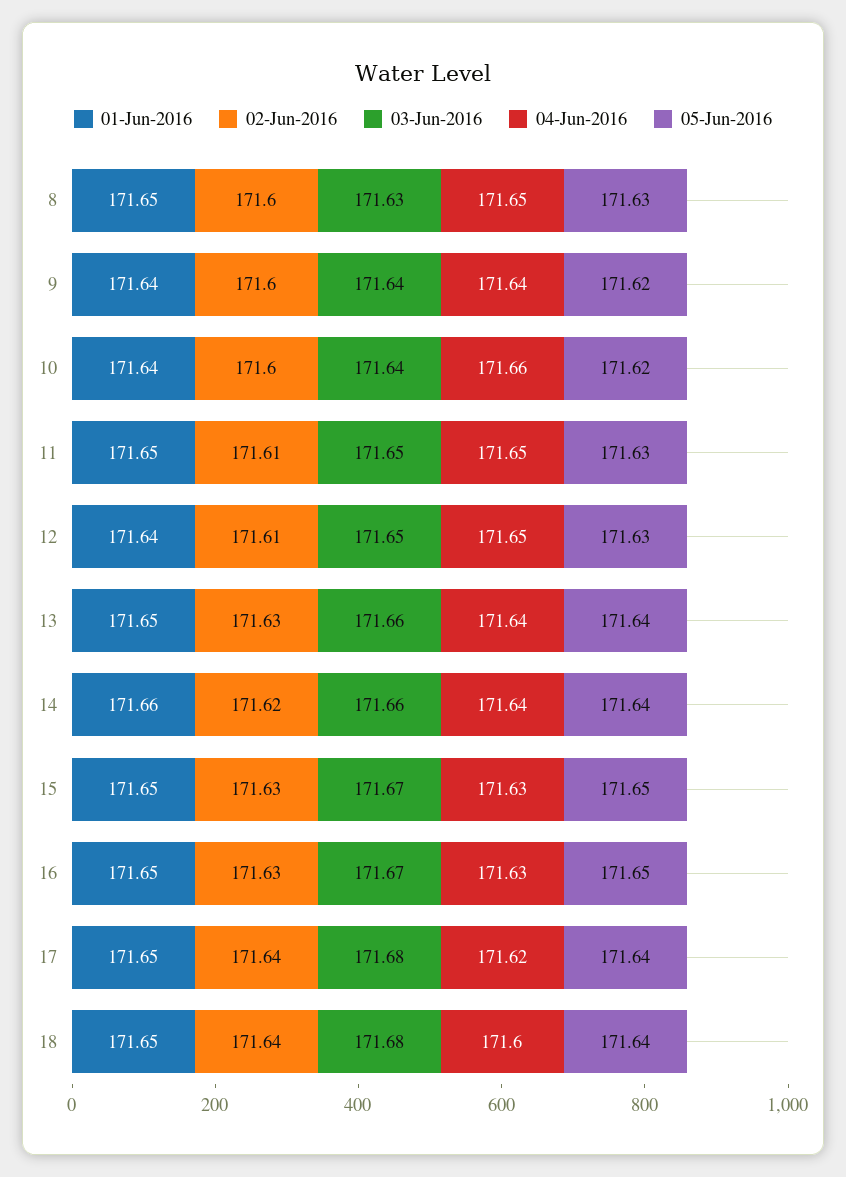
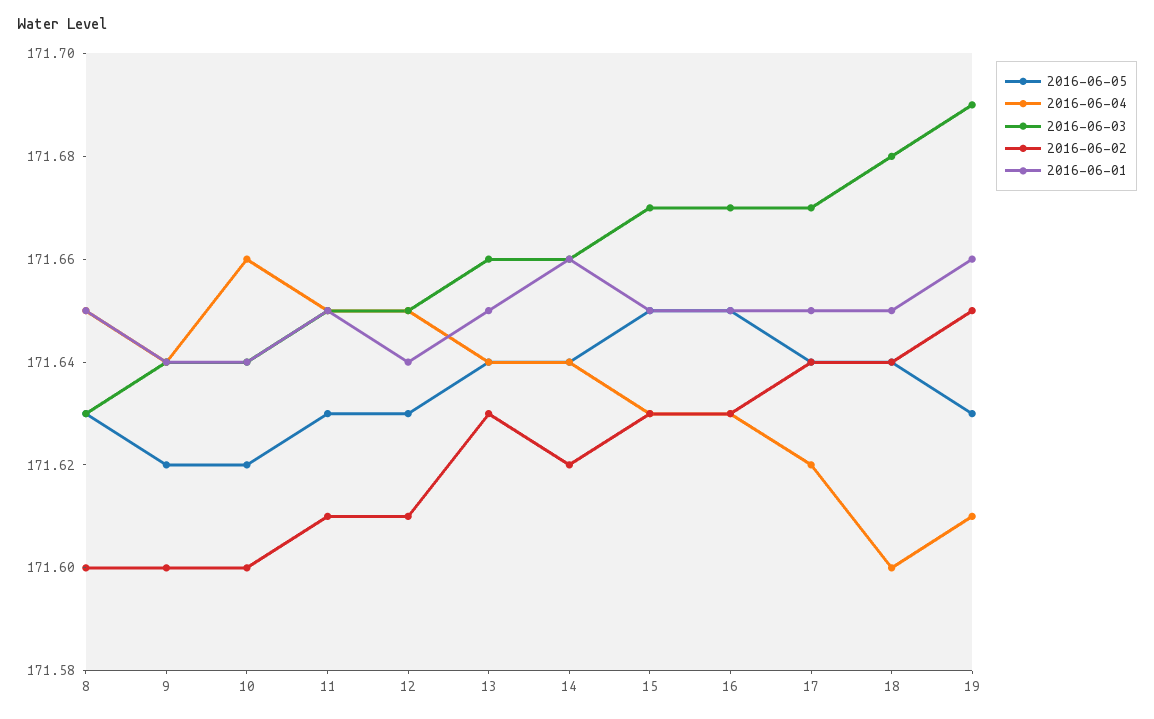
03-Jun-2016, 17: 171.68 -> 171.67
05-Jun-2016, 19: none -> 171.63
04-Jun-2016, 19: none -> 171.61
03-Jun-2016, 19: none -> 171.69
02-Jun-2016, 19: none -> 171.65
01-Jun-2016, 19: none -> 171.66

